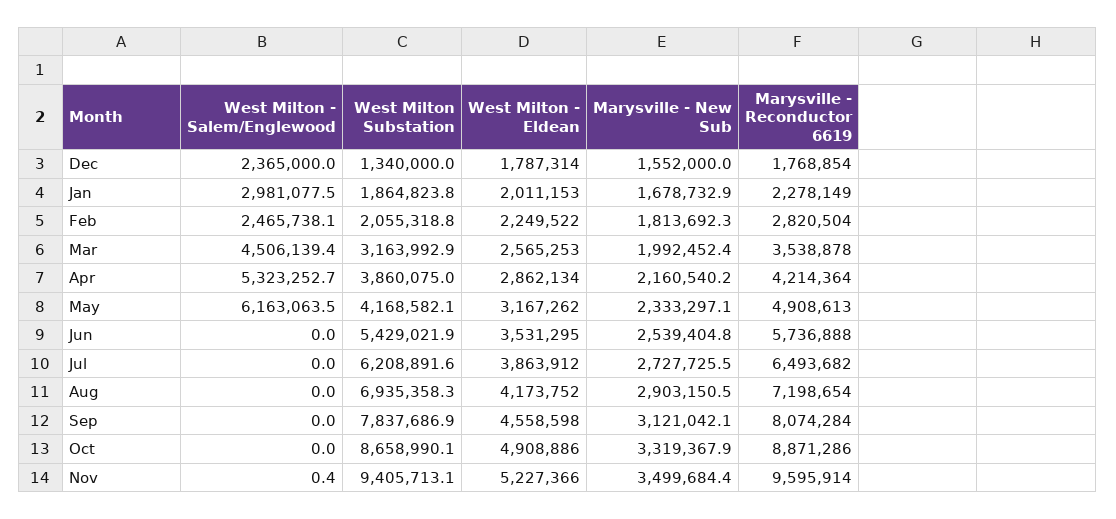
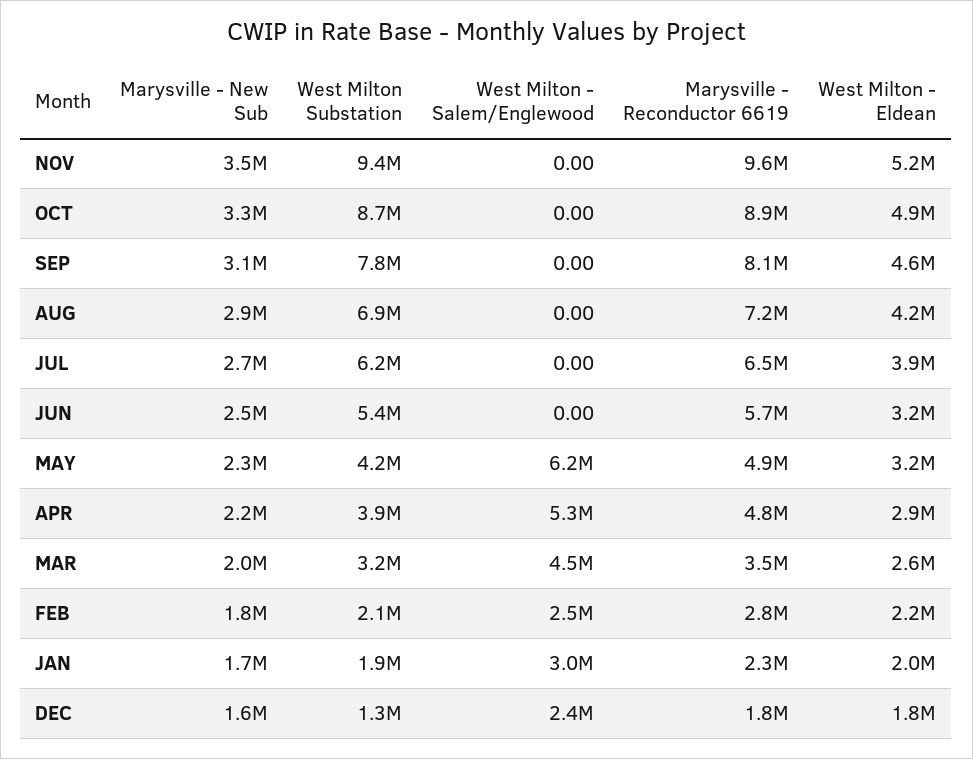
Marysville - Reconductor 6619, Apr: 4214364 -> 4800000
West Milton - Eldean, Jun: 3531295 -> 3200000
West Milton - Salem/Englewood, Nov: 0.4 -> 0

